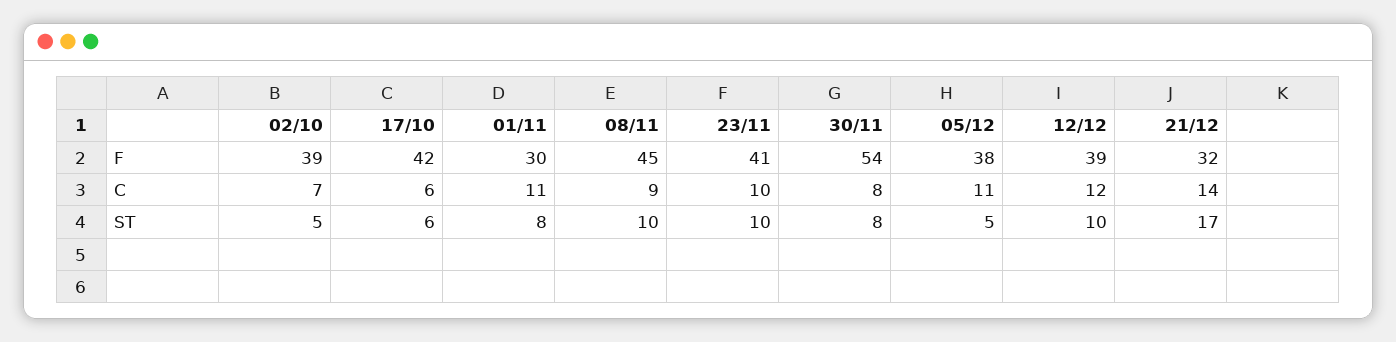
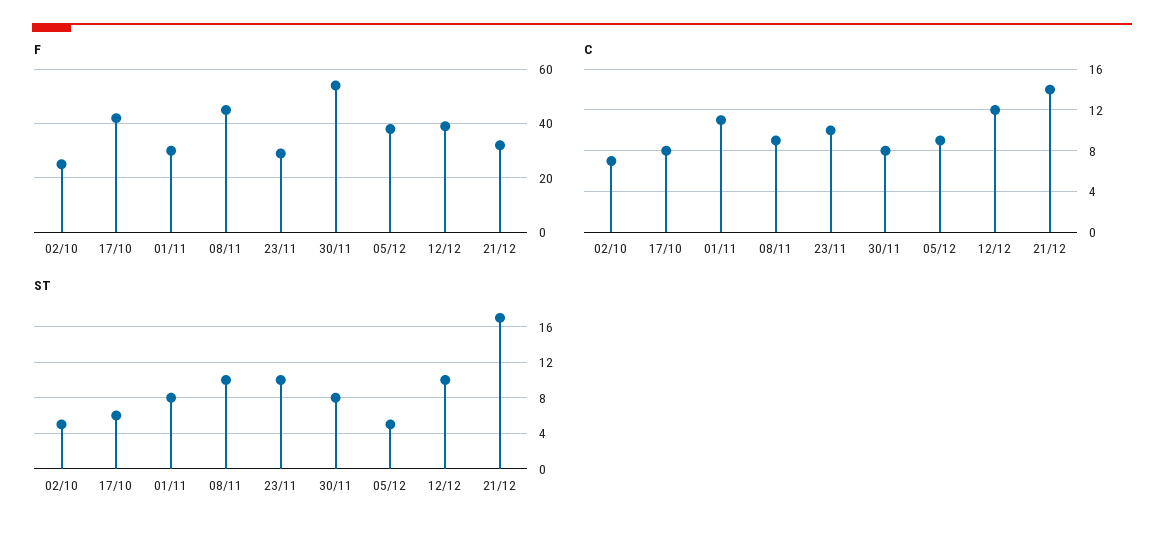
F, 02/10: 39 -> 25
F, 23/11: 41 -> 30
C, 17/10: 6 -> 8
C, 05/12: 11 -> 9

